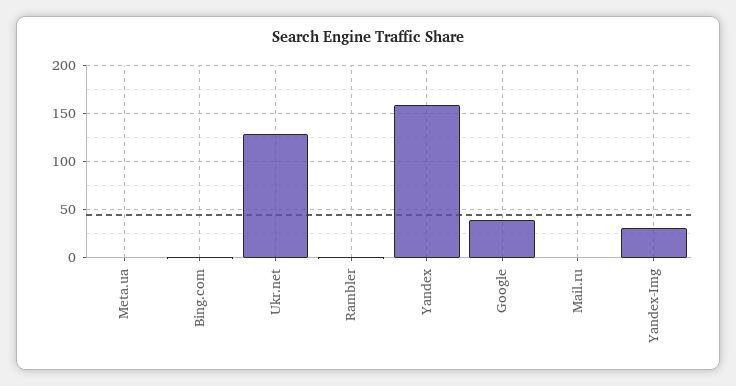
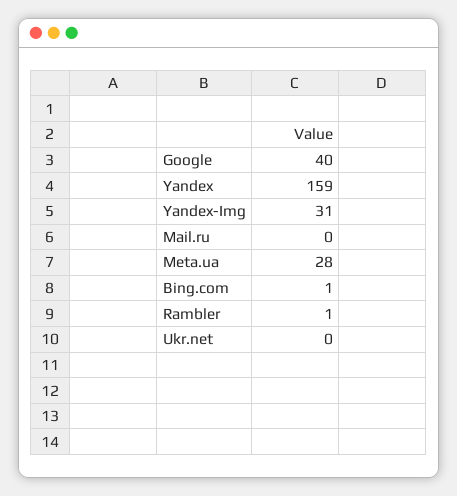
Meta.ua: 0 -> 28
Ukr.net: 130 -> 0

